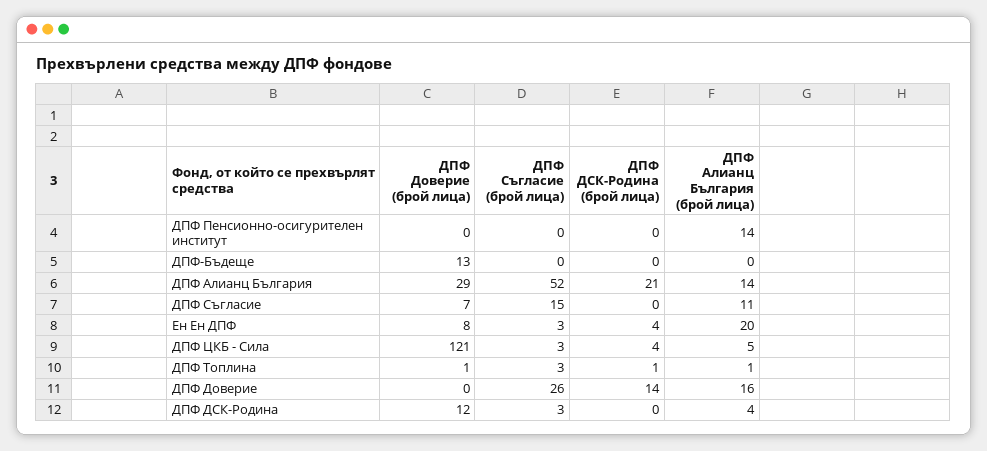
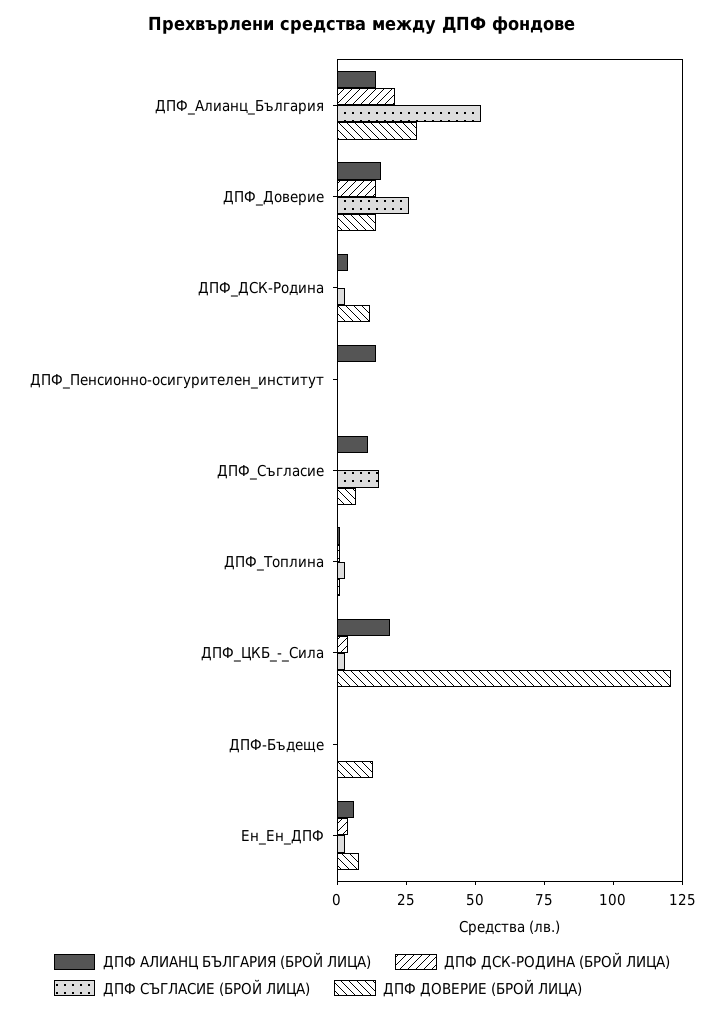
ДПФ Алианц България (брой лица), Ен Ен ДПФ: 20 -> 5
ДПФ Алианц България (брой лица), ДПФ ЦКБ - Сила: 5 -> 20
ДПФ Доверие (брой лица), ДПФ Доверие: 0 -> 15

